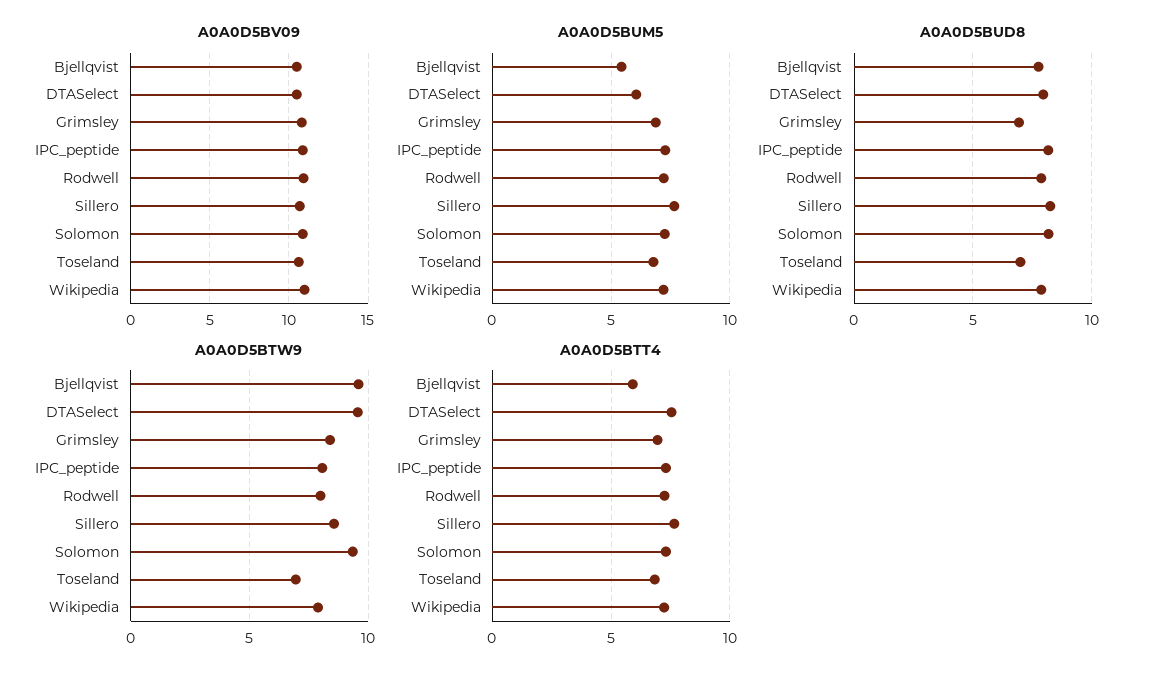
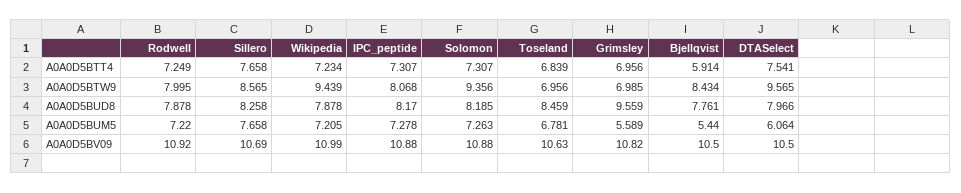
A0A0D5BUM5, Grimsley: 7 -> 5.589
A0A0D5BUD8, Grimsley: 7 -> 9.559
A0A0D5BUD8, Toseland: 7 -> 8.459
A0A0D5BTW9, Bjellqvist: 9.5 -> 8.434
A0A0D5BTW9, Grimsley: 8.5 -> 6.985
A0A0D5BTW9, Wikipedia: 8 -> 9.439

